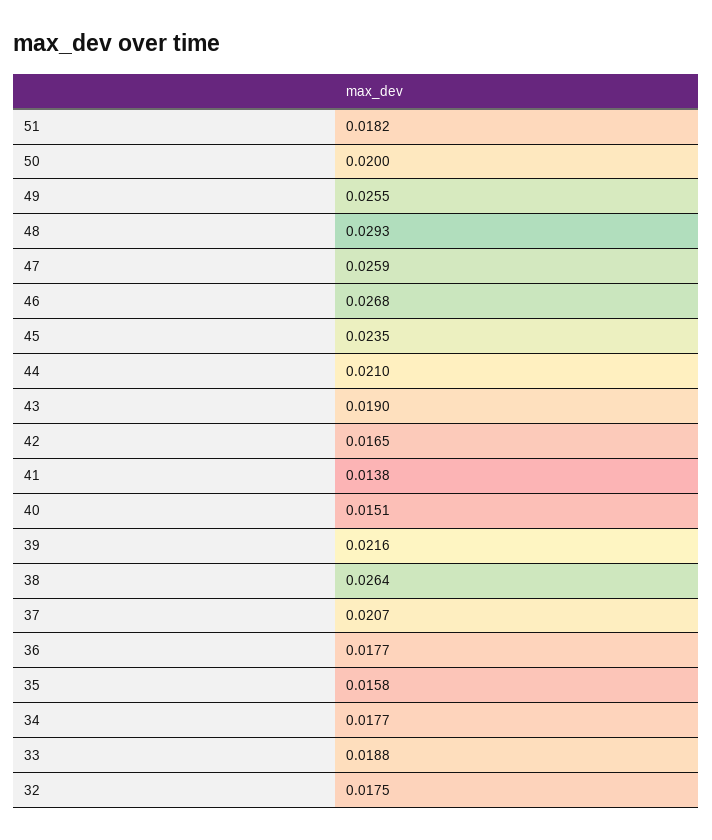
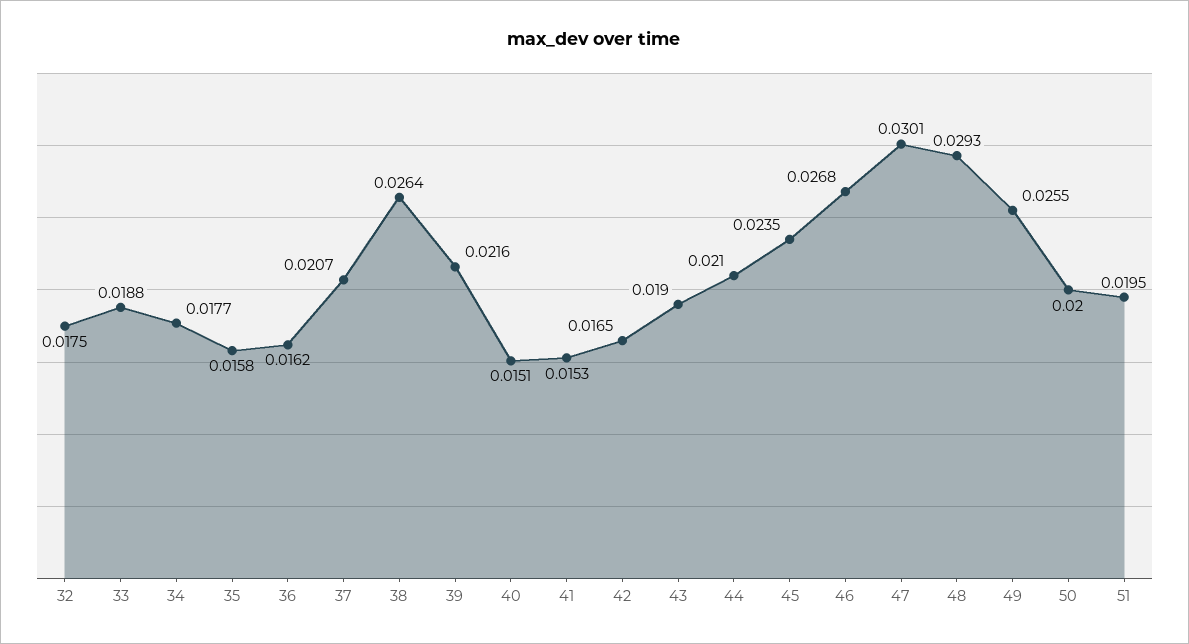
51: 0.0182 -> 0.0195
47: 0.0259 -> 0.0301
41: 0.0138 -> 0.0153
36: 0.0177 -> 0.0162

